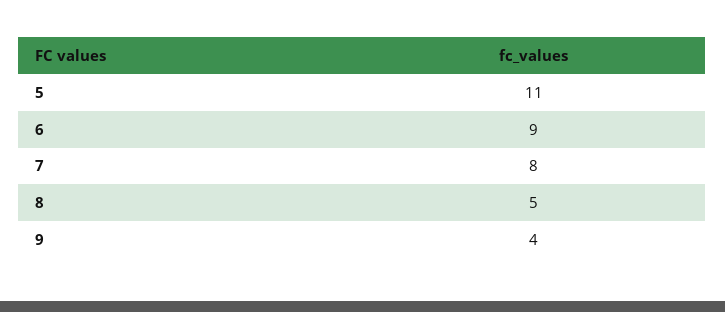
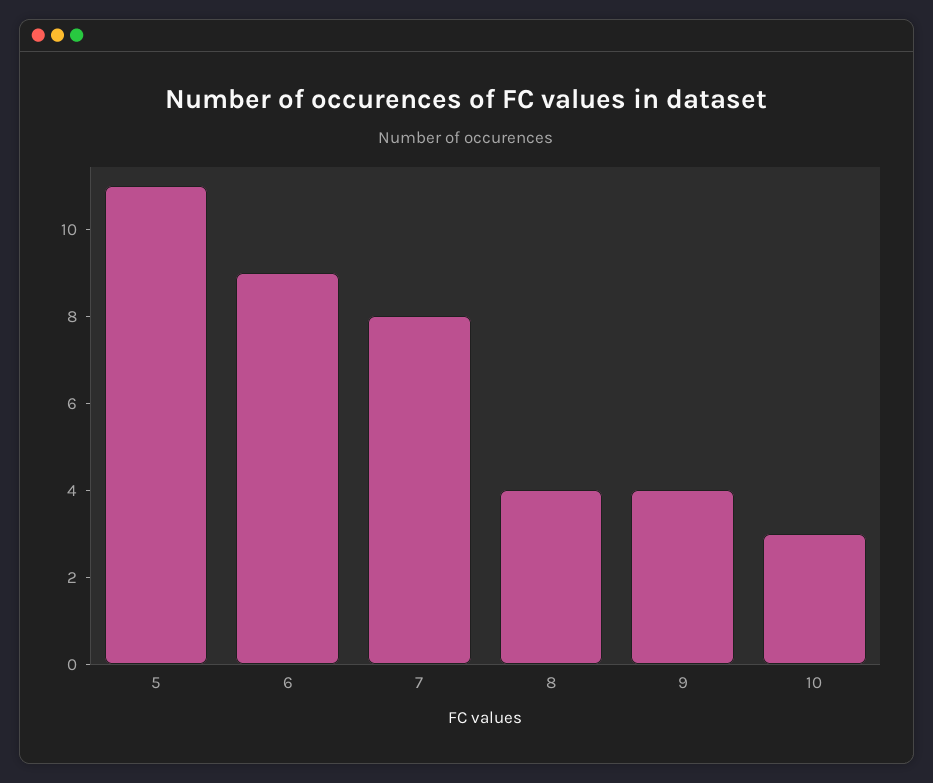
8: 5 -> 4
10: none -> 3

